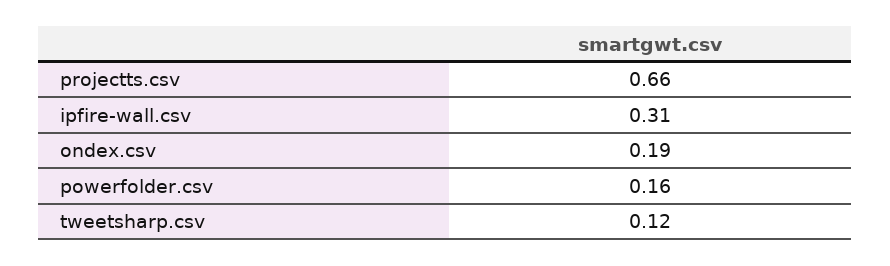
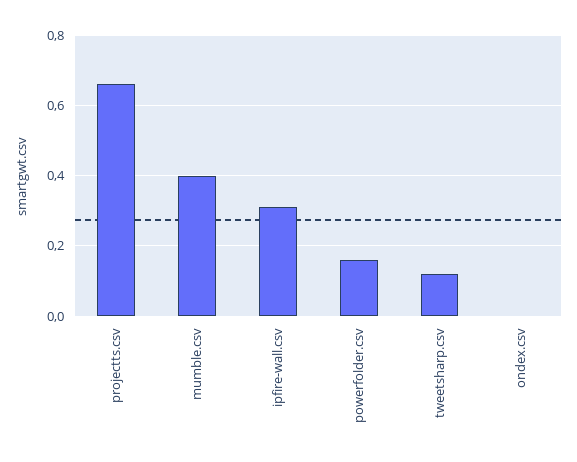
ondex.csv: 0.19 -> 0
mumble.csv: none -> 0.4

